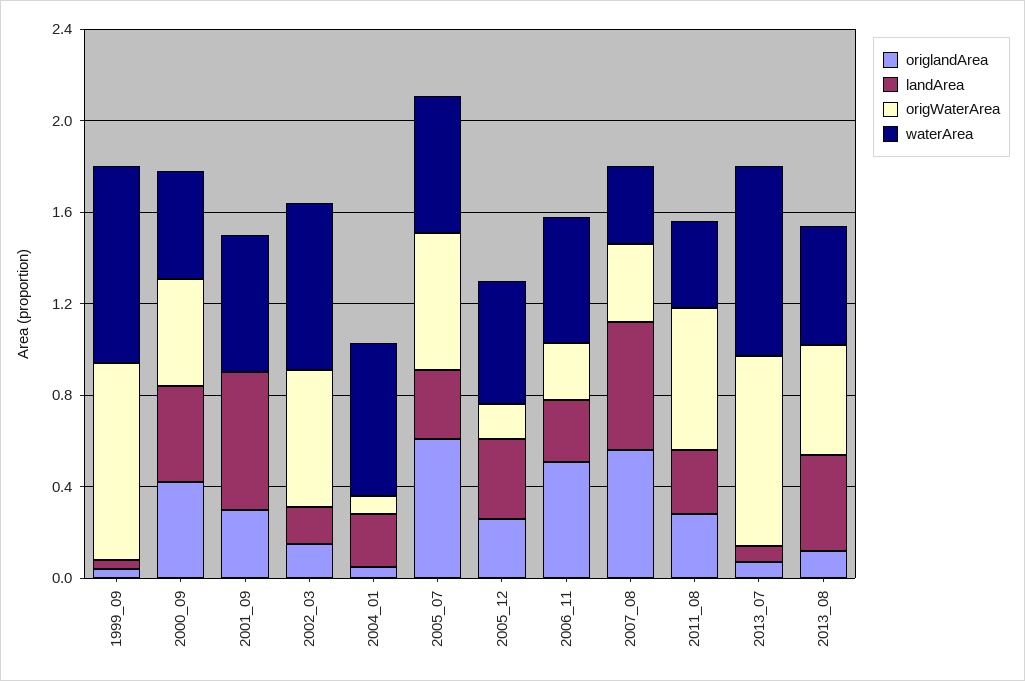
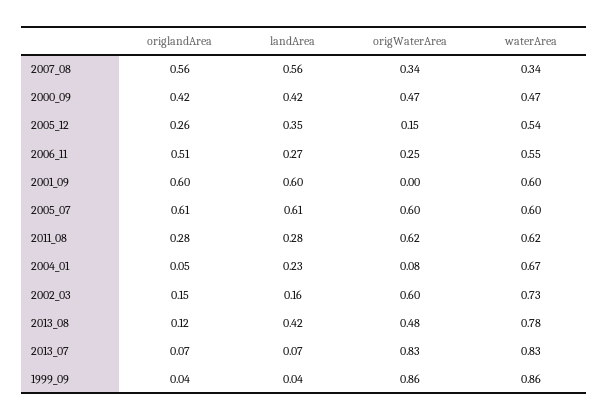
origlandArea, 2001_09: 0.3 -> 0.6
landArea, 2005_07: 0.3 -> 0.61
waterArea, 2011_08: 0.4 -> 0.62
waterArea, 2013_08: 0.5 -> 0.78

